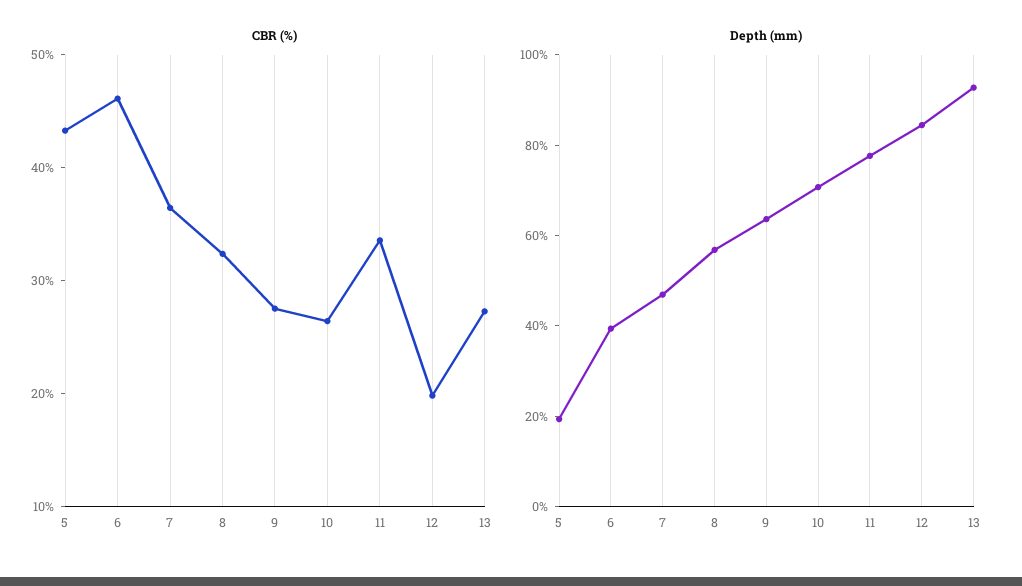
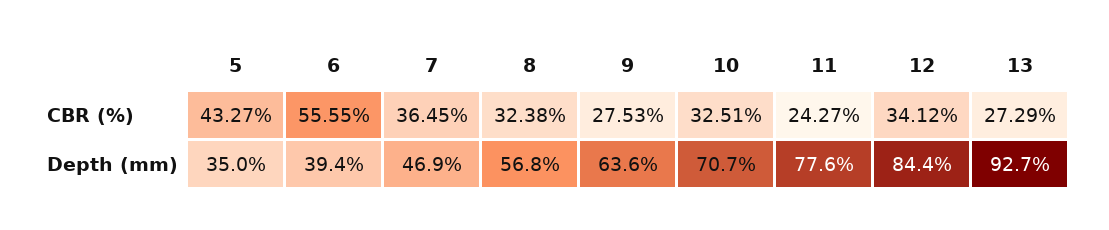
CBR (%), 6: 46 -> 55.55
CBR (%), 10: 26 -> 32.51
CBR (%), 11: 34 -> 24.27
CBR (%), 12: 20 -> 34.12
Depth (mm), 5: 20 -> 35

